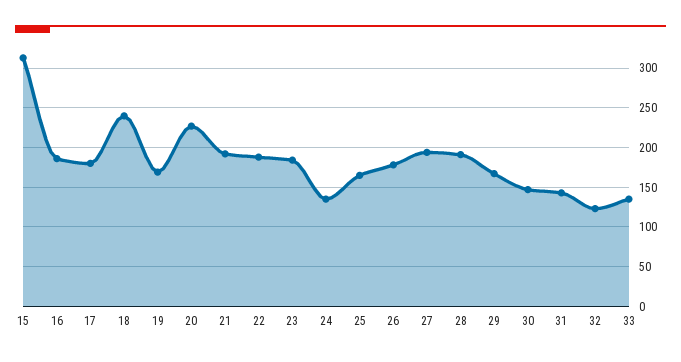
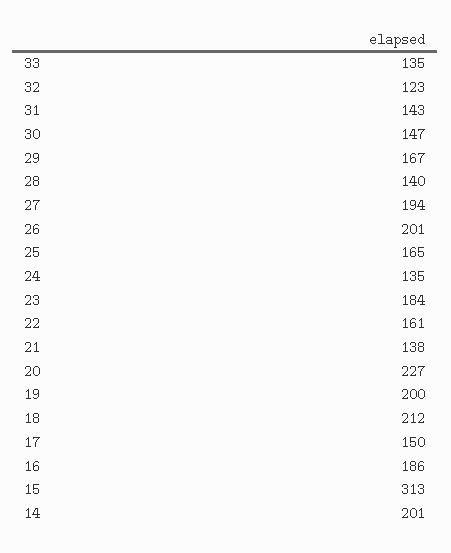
17: 180 -> 150
18: 240 -> 212
19: 170 -> 200
21: 190 -> 138
22: 190 -> 161
26: 180 -> 201
28: 190 -> 140
14: none -> 201

